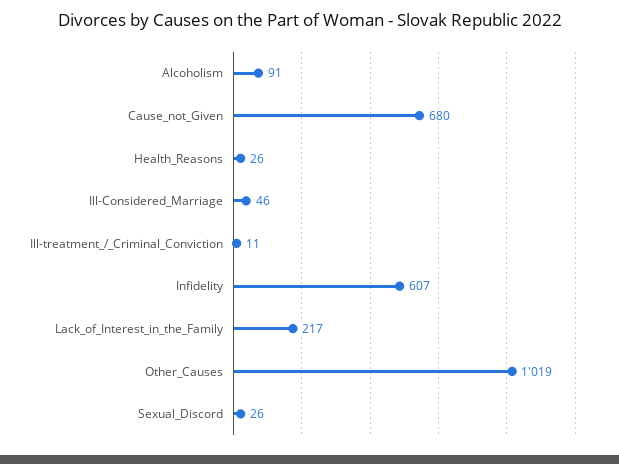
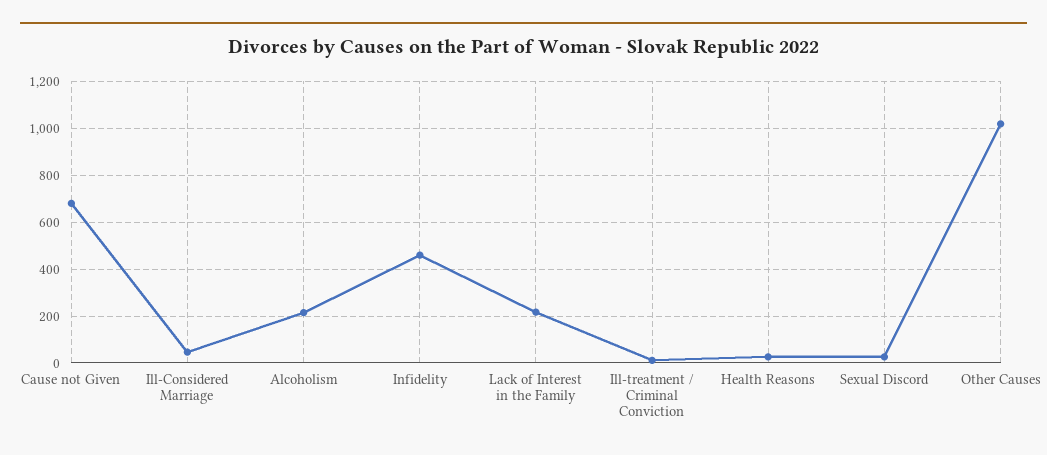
Alcoholism: 91 -> 200
Infidelity: 607 -> 450

